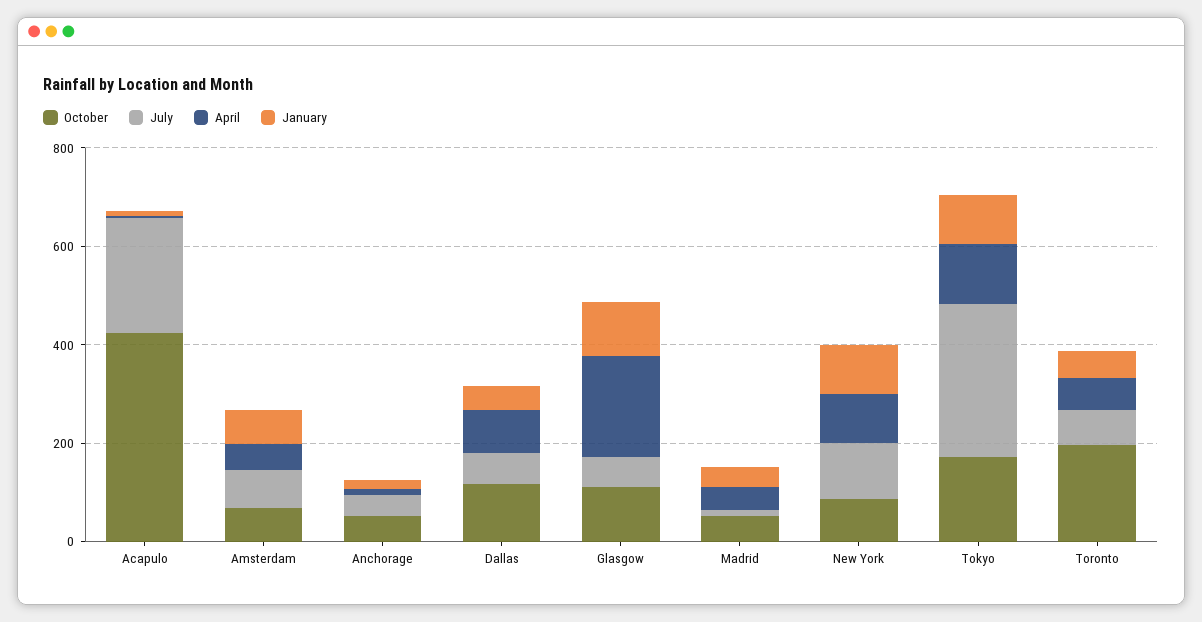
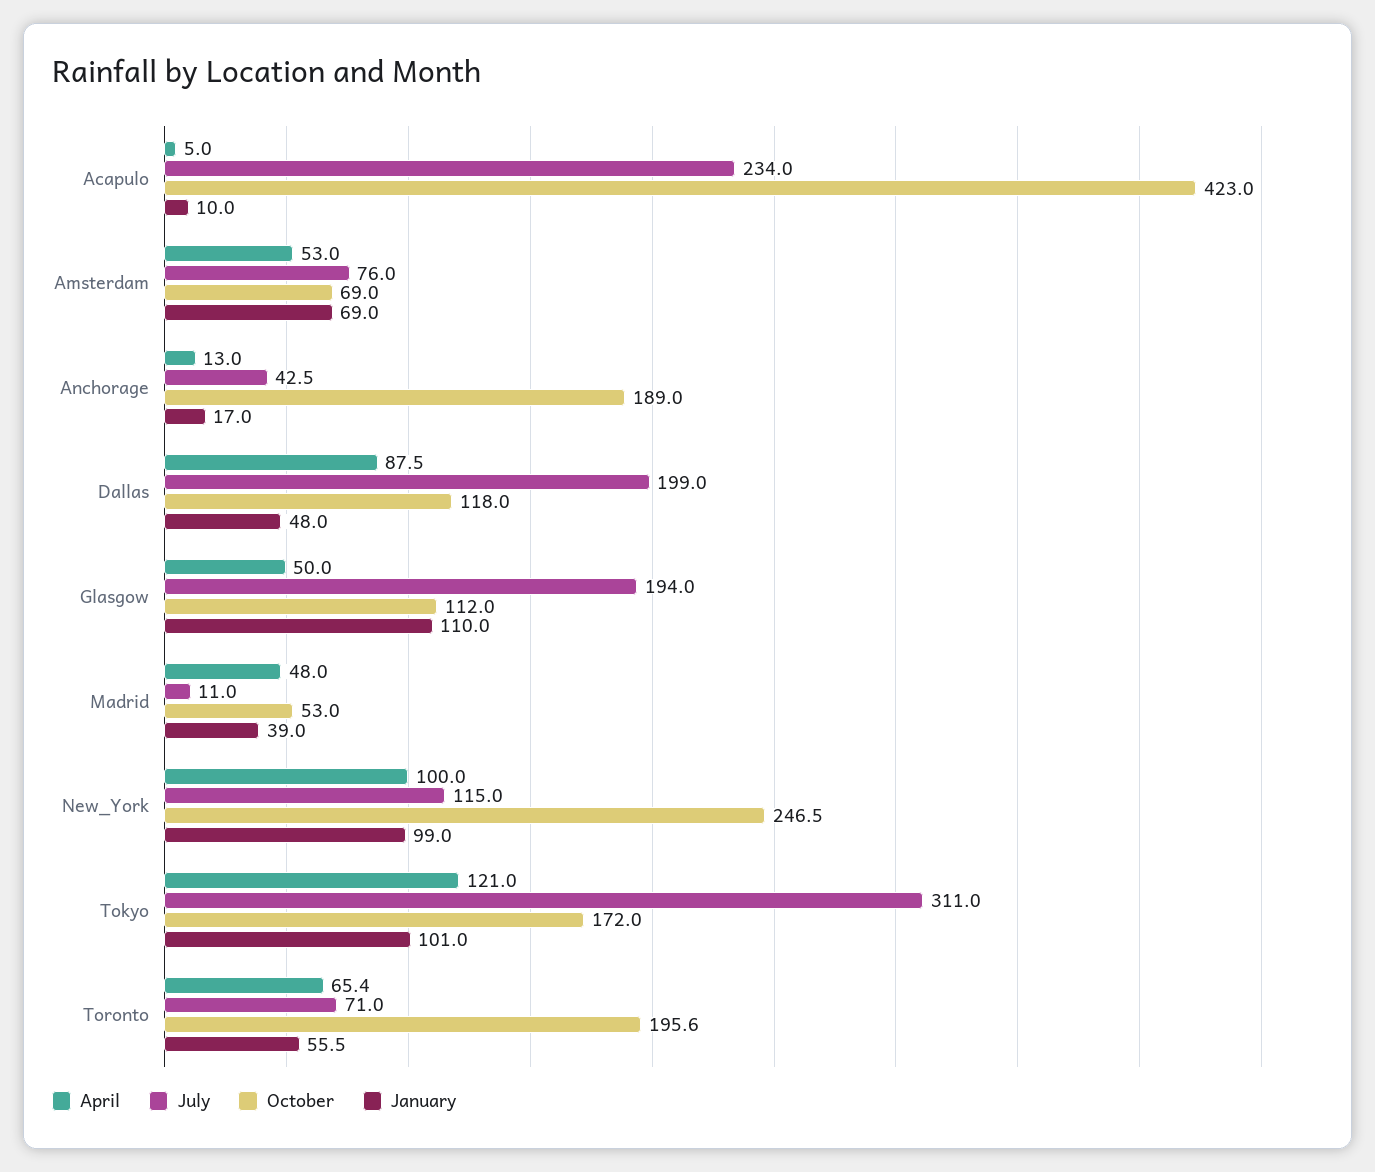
October, Anchorage: 50 -> 189
July, Dallas: 50 -> 199
July, Glasgow: 50 -> 194
April, Glasgow: 200 -> 50
October, New York: 100 -> 246.5

